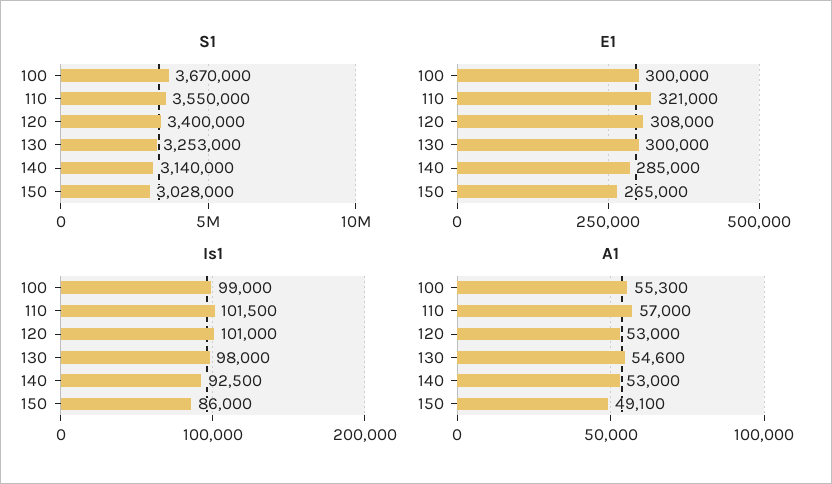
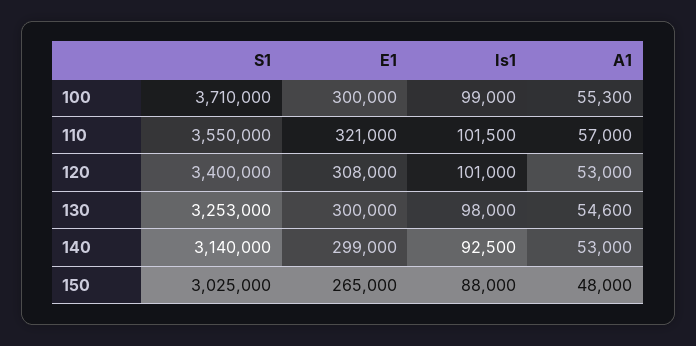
S1, 100: 3670000 -> 3710000
S1, 150: 3028000 -> 3025000
E1, 140: 285000 -> 299000
Is1, 150: 86000 -> 88000
A1, 150: 49100 -> 48000

